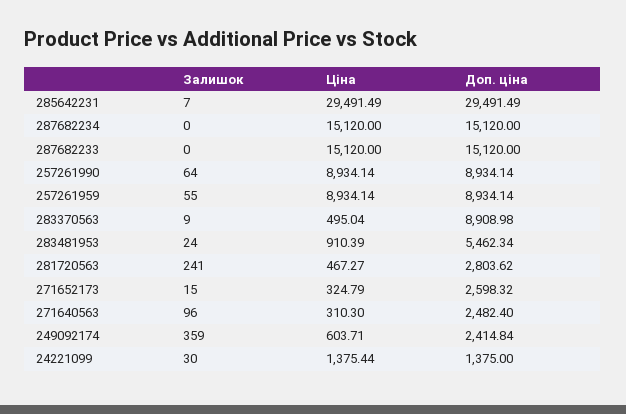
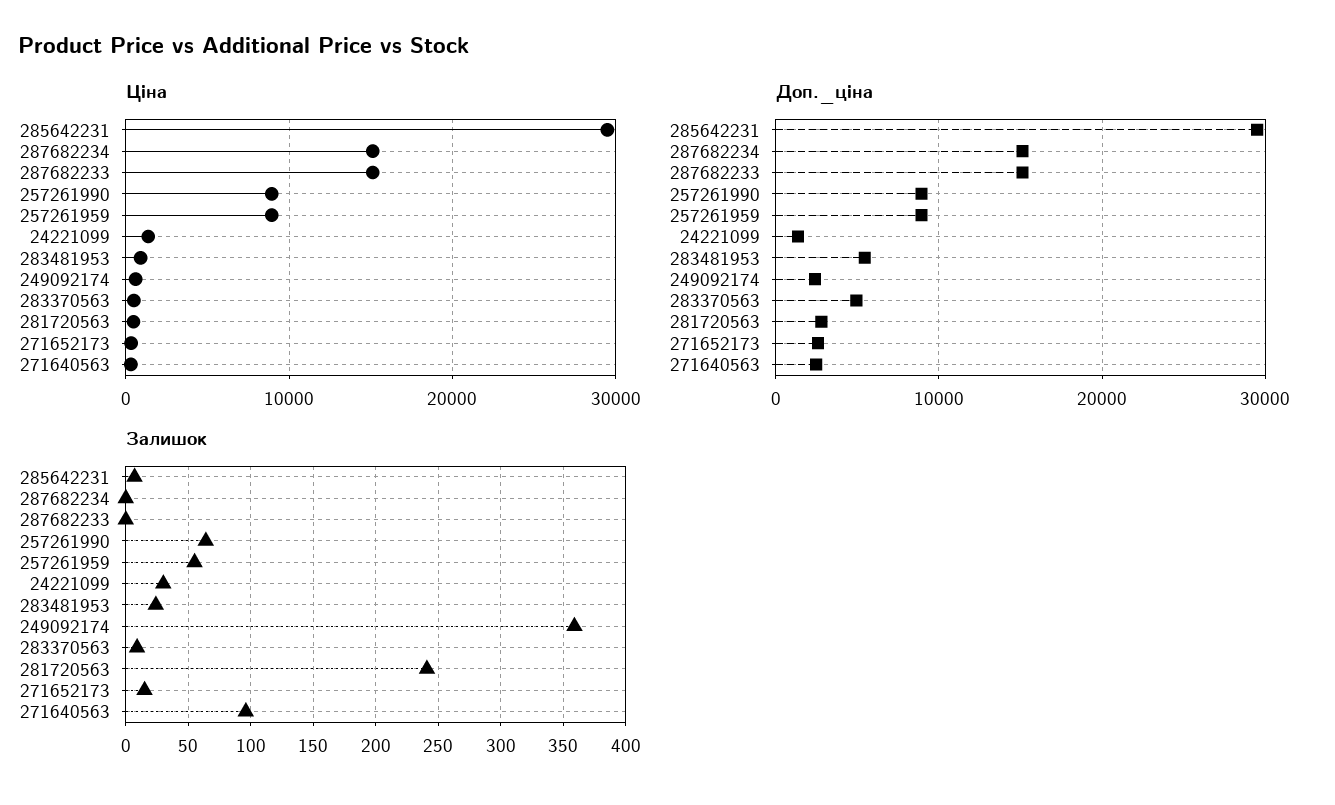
Доп. ціна, 283370563: 8908.98 -> 5000

